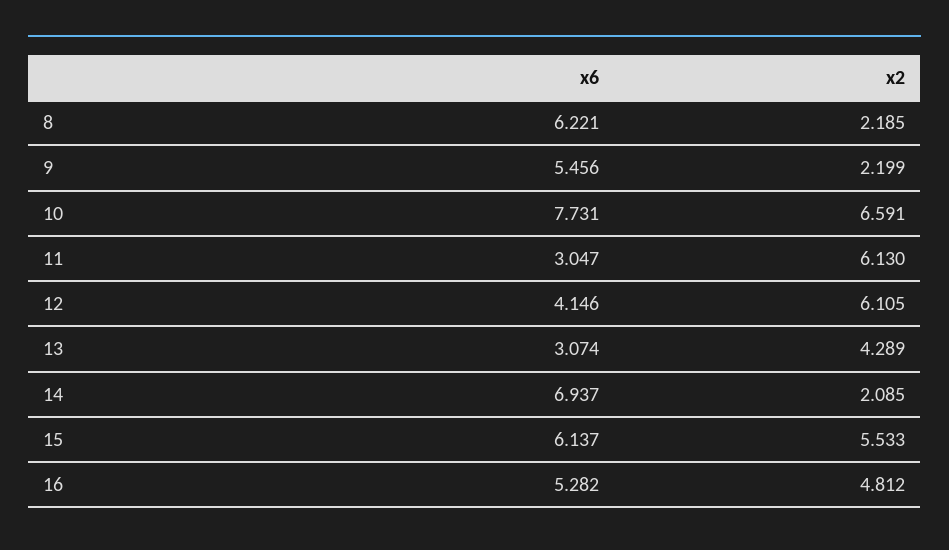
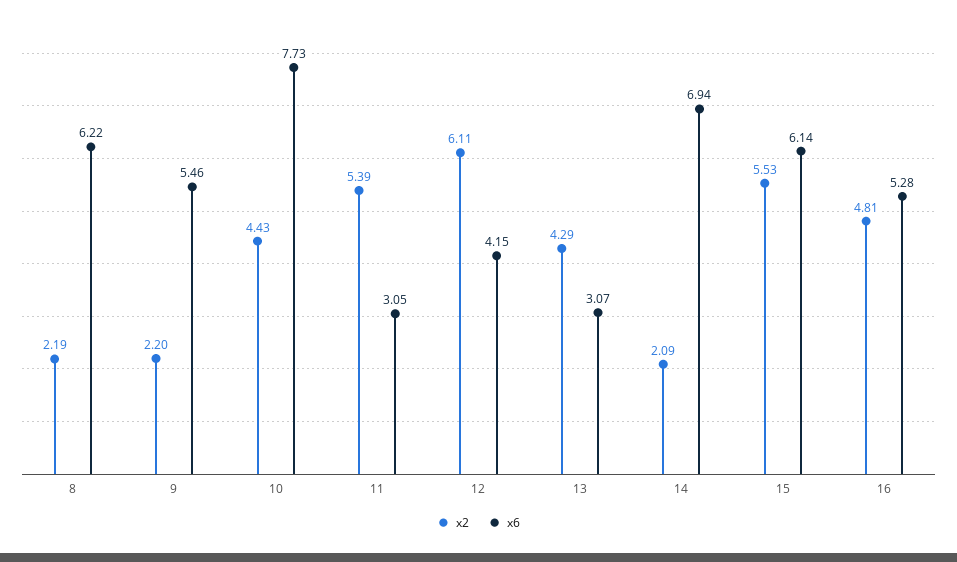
x2, 10: 6.591 -> 4.43
x2, 11: 6.13 -> 5.39

